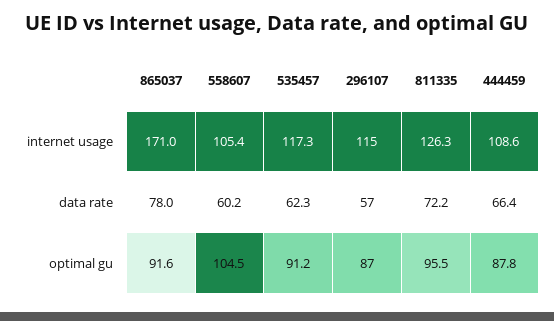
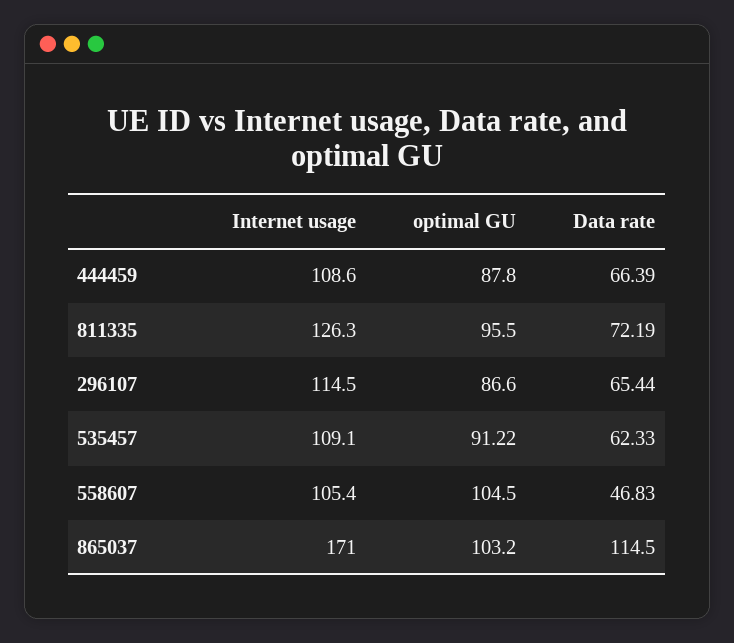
535457, internet usage: 117.3 -> 109.1
865037, data rate: 78 -> 114.5
558607, data rate: 60.2 -> 46.83
296107, data rate: 57 -> 65.44
865037, optimal gu: 91.6 -> 103.2

